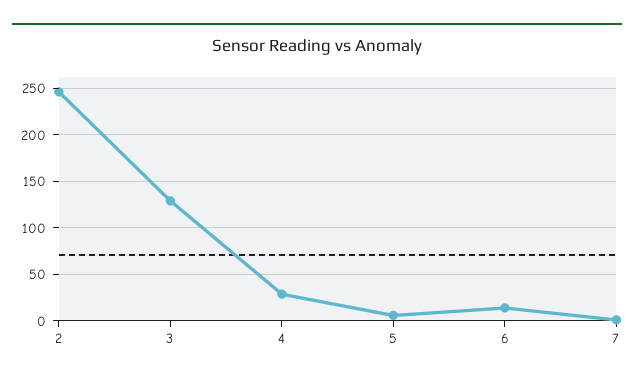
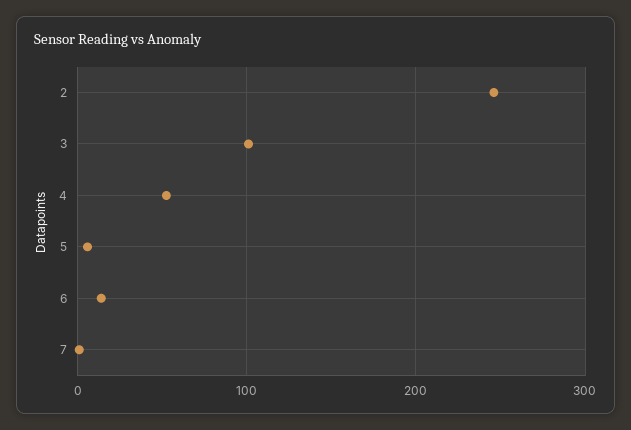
3: 130 -> 100
4: 30 -> 50

